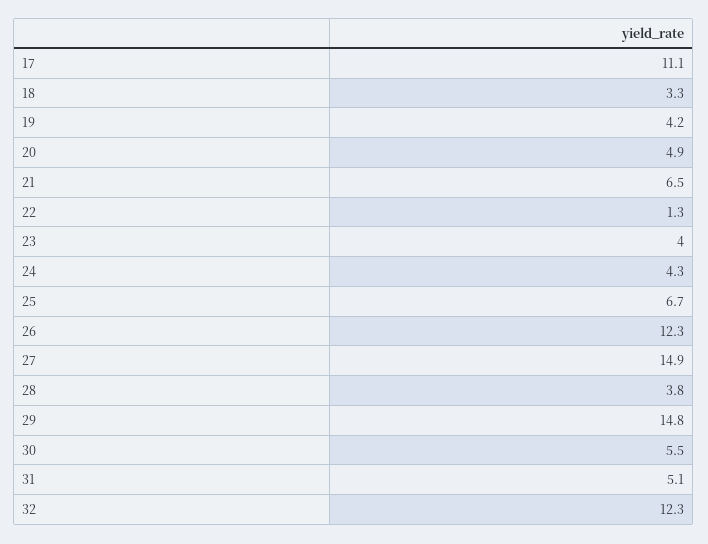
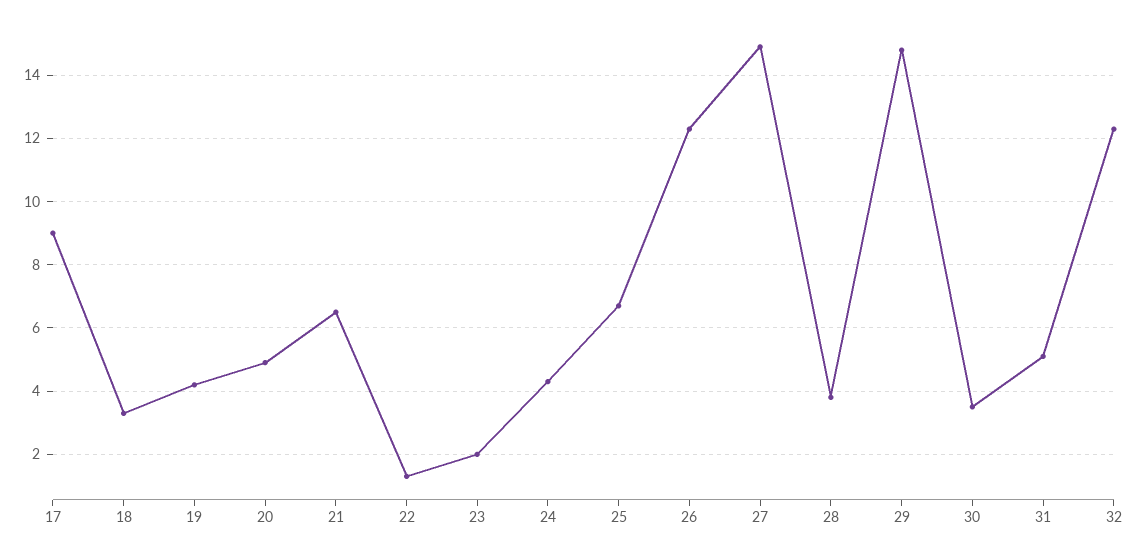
17: 11.1 -> 9
23: 4 -> 2
30: 5.5 -> 3.5

